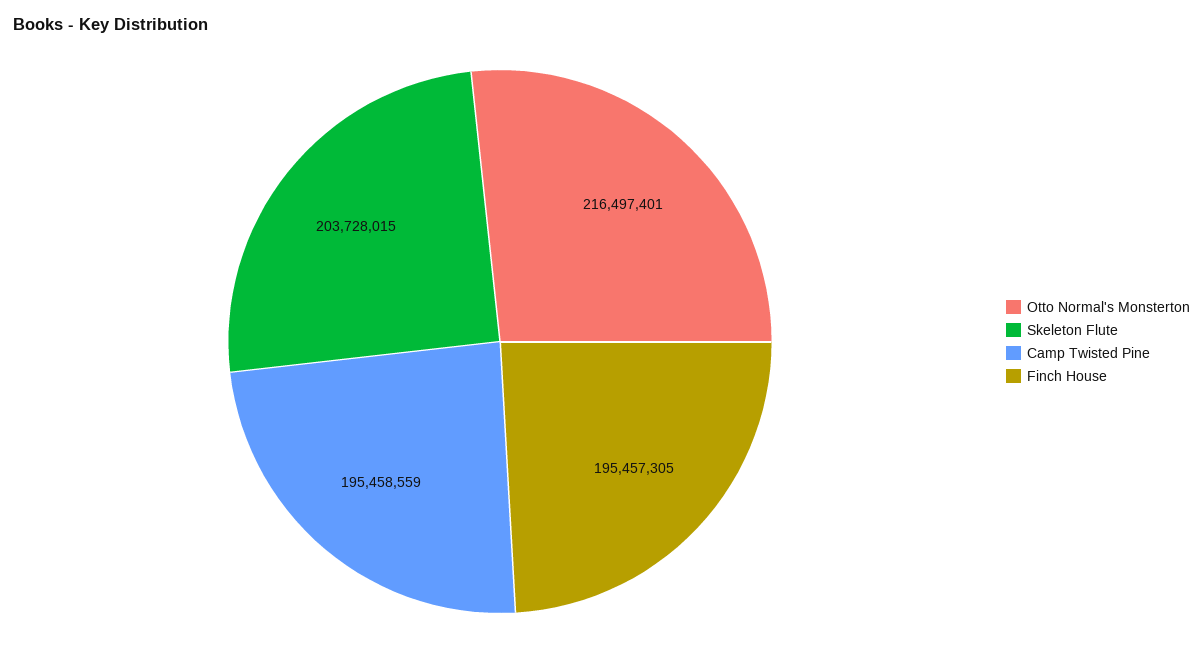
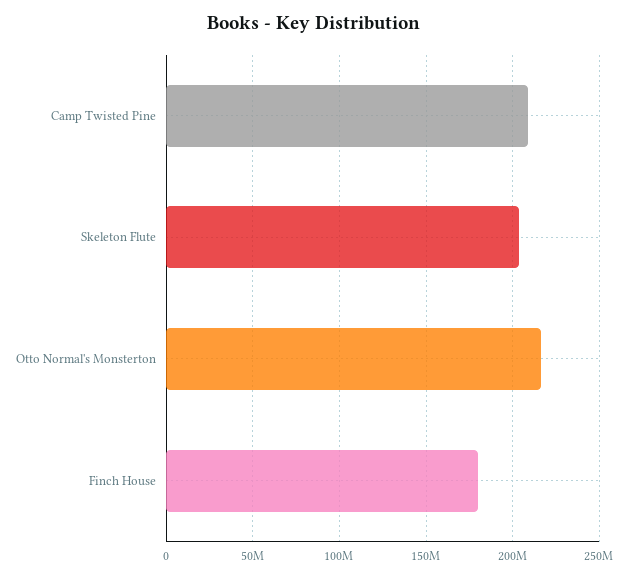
Camp Twisted Pine: 195458559 -> 210000000
Finch House: 195457305 -> 180000000

